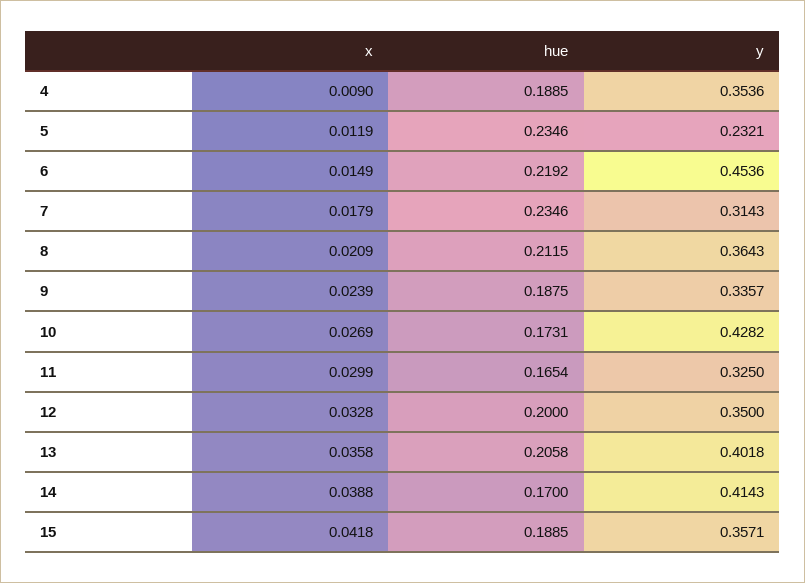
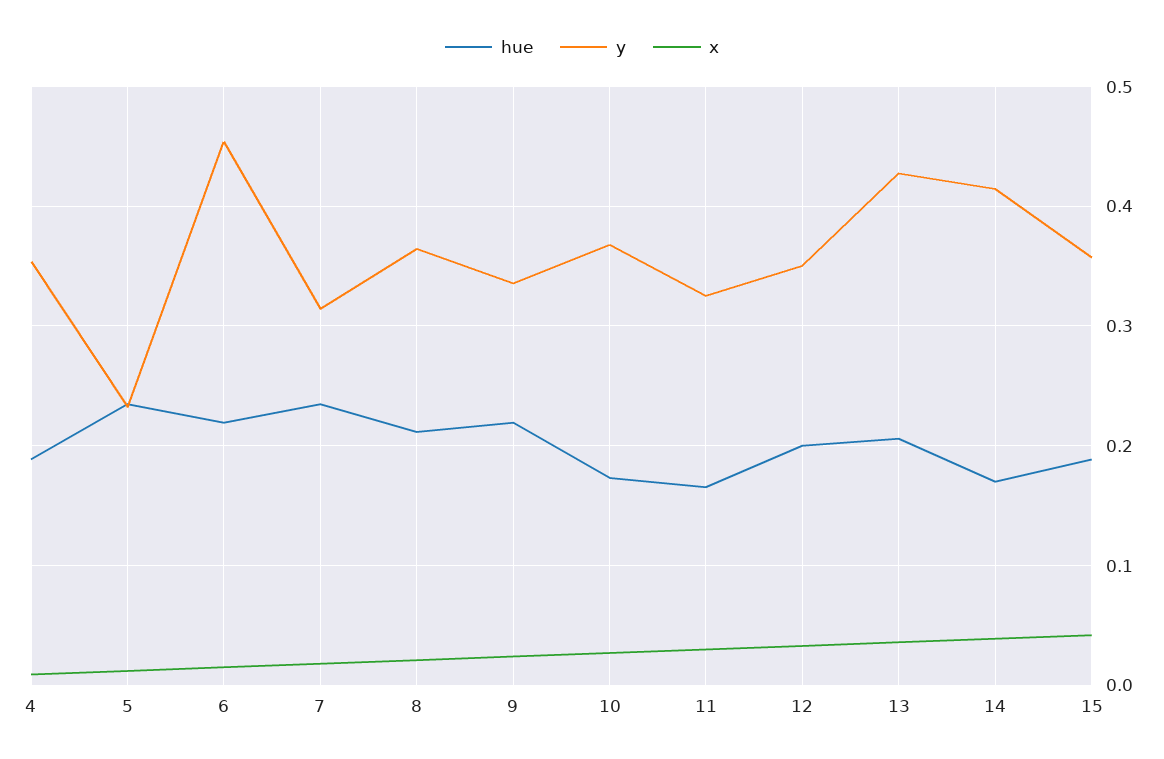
hue, 9: 0.1875 -> 0.22
y, 10: 0.4282 -> 0.37
y, 13: 0.4018 -> 0.43

